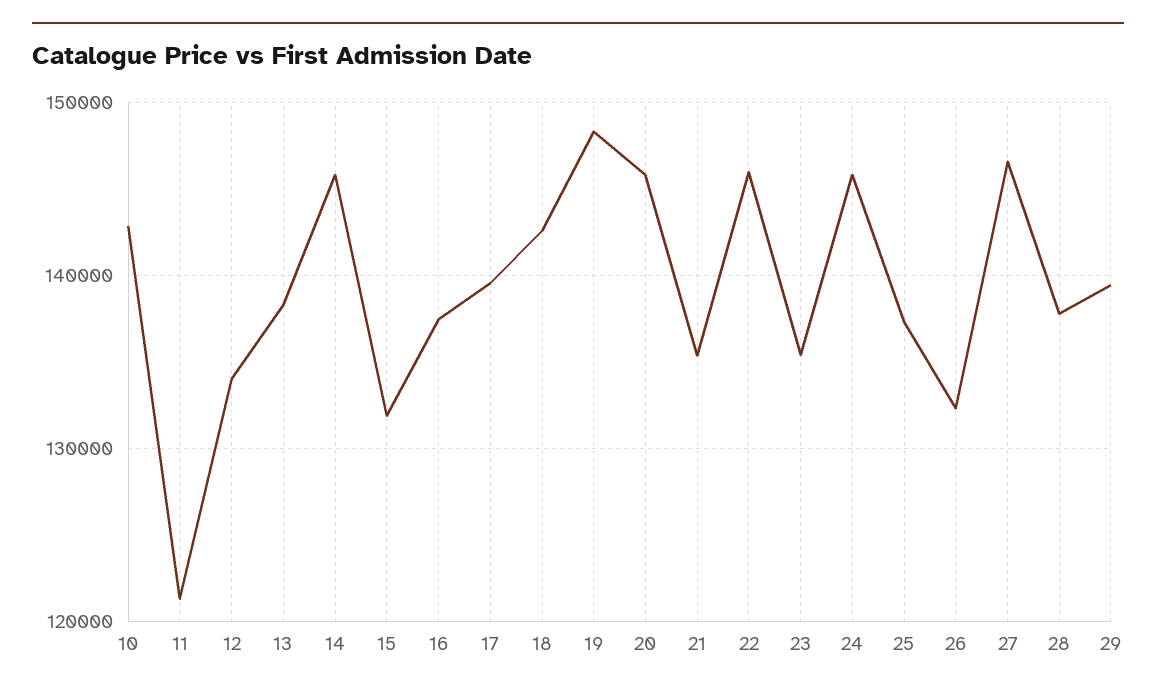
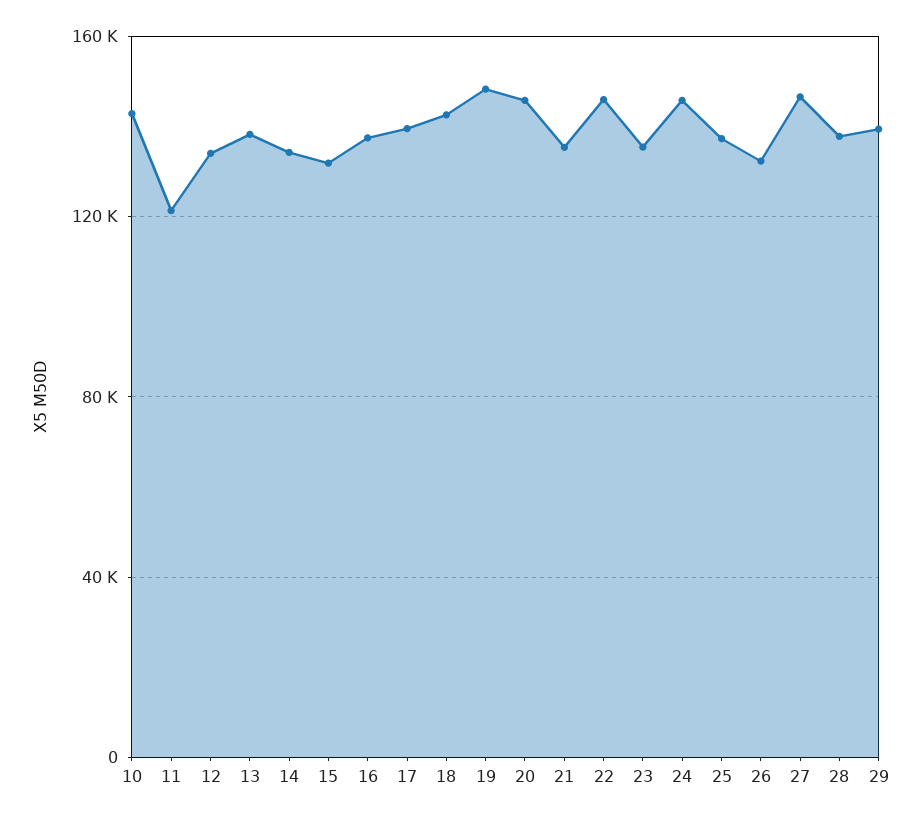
14: 146000 -> 135000

